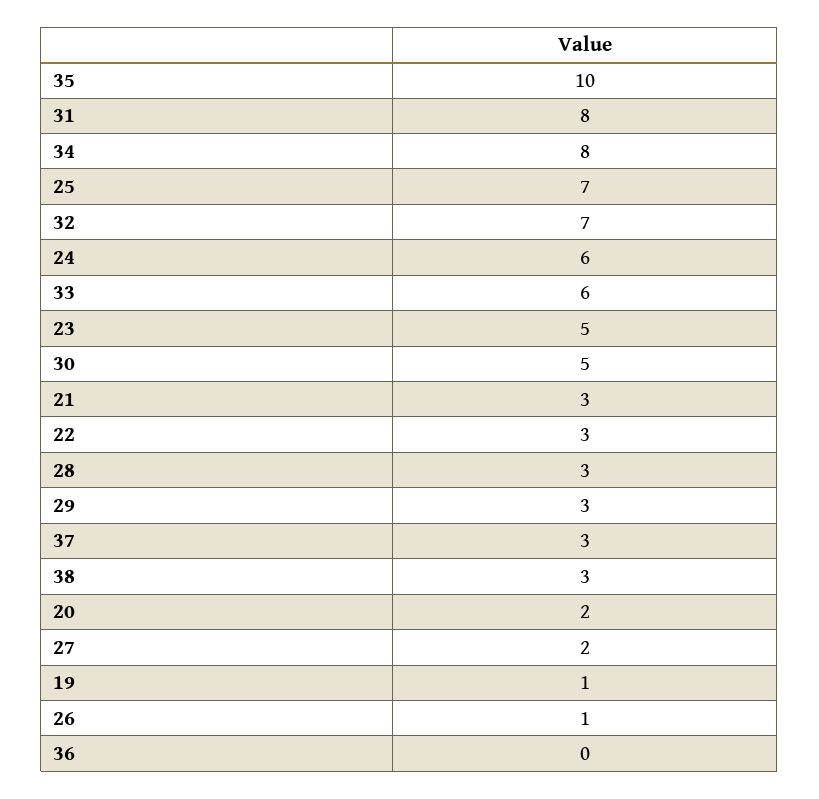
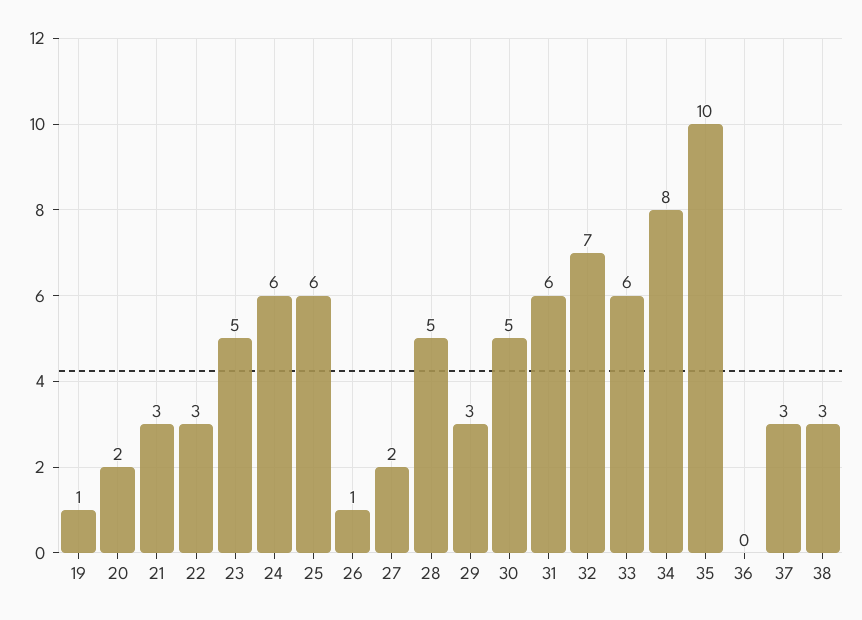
31: 8 -> 6
25: 7 -> 6
28: 3 -> 5

